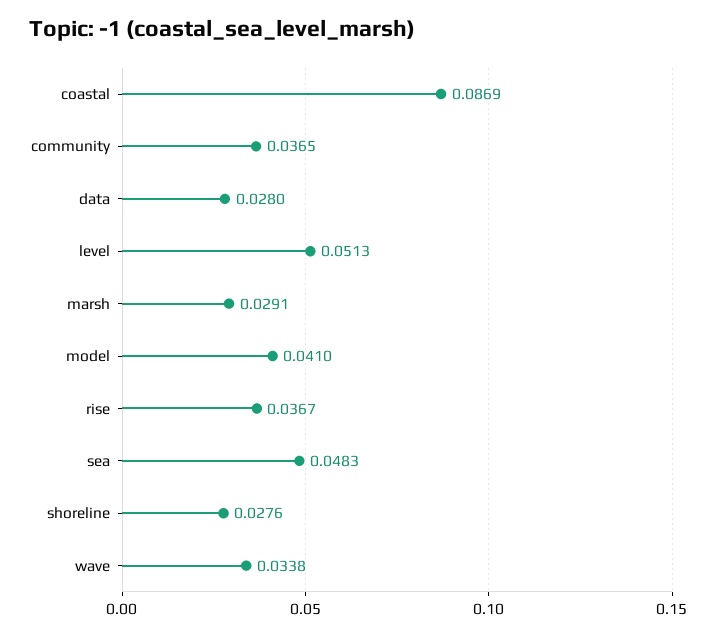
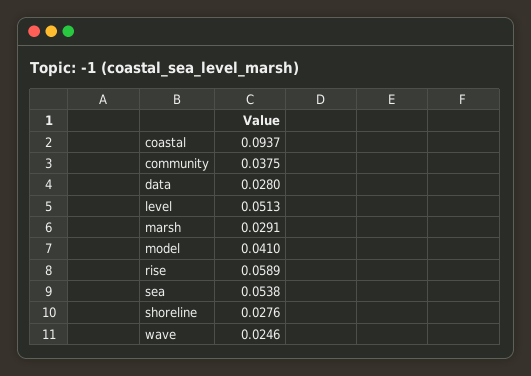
coastal: 0.0869 -> 0.0937
community: 0.0365 -> 0.0375
rise: 0.0367 -> 0.0589
sea: 0.0483 -> 0.0538
wave: 0.0338 -> 0.0246

